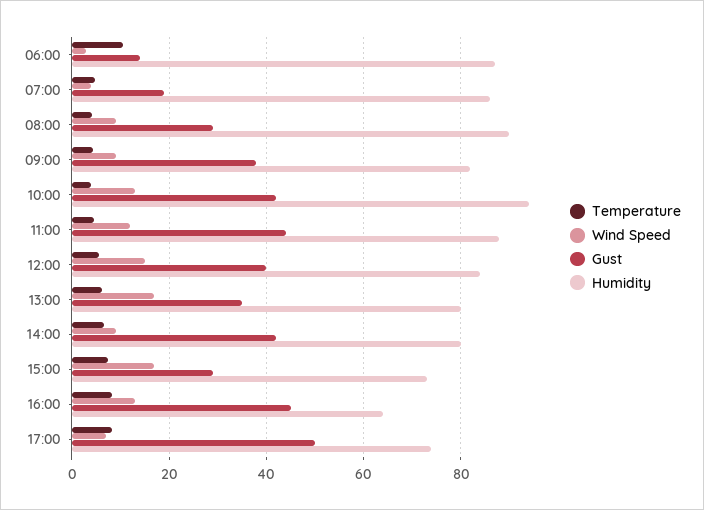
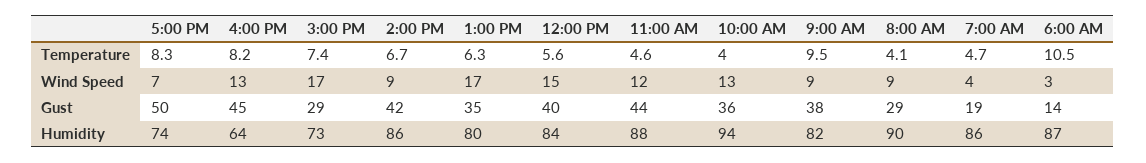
Temperature, 09:00: 4 -> 9.5
Gust, 10:00: 42 -> 36
Humidity, 14:00: 80 -> 86

